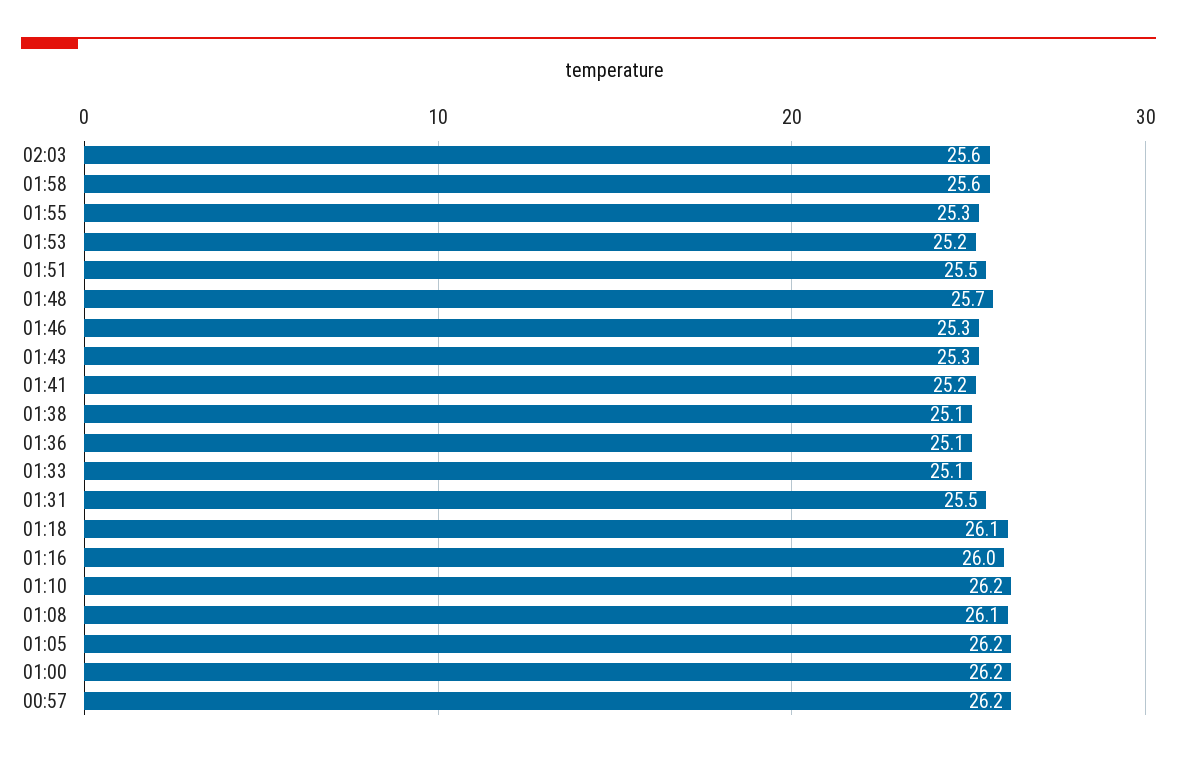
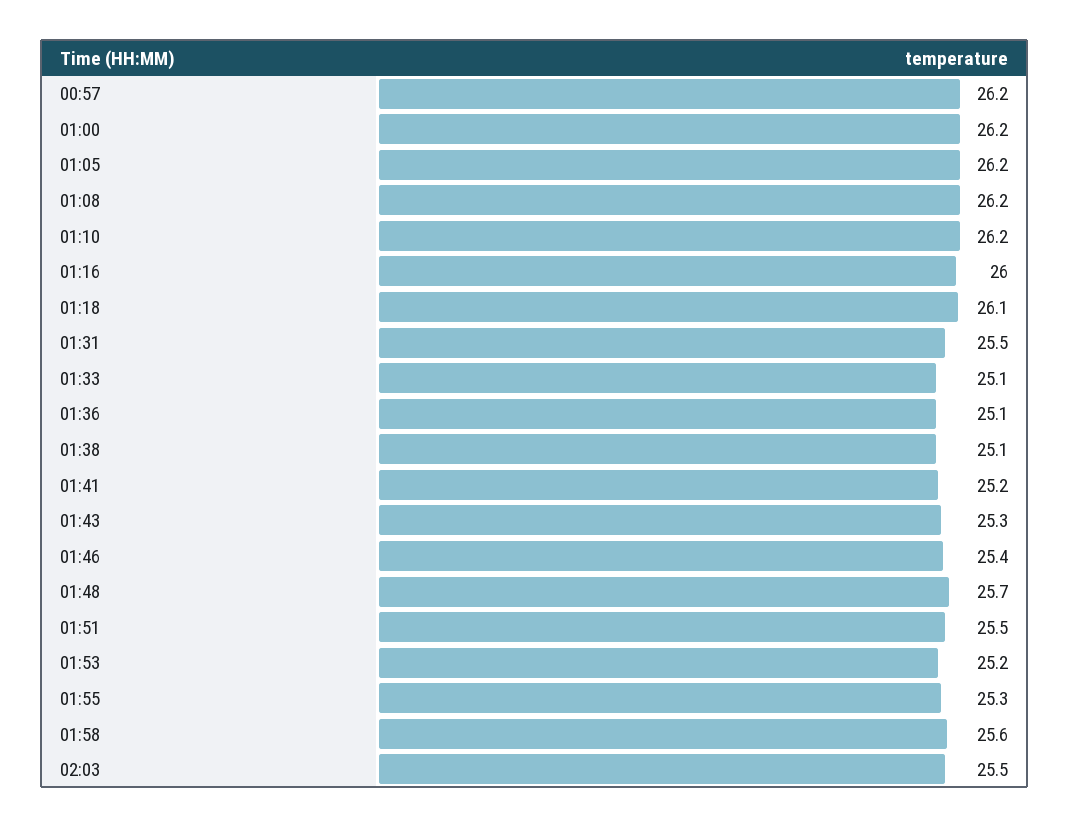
02:03: 25.6 -> 25.5
01:46: 25.3 -> 25.4
01:08: 26.1 -> 26.2

